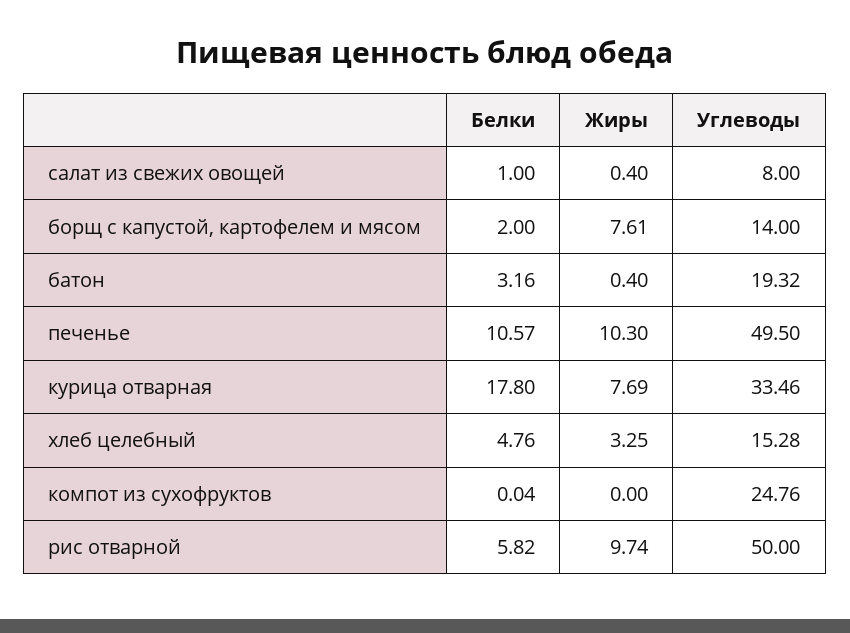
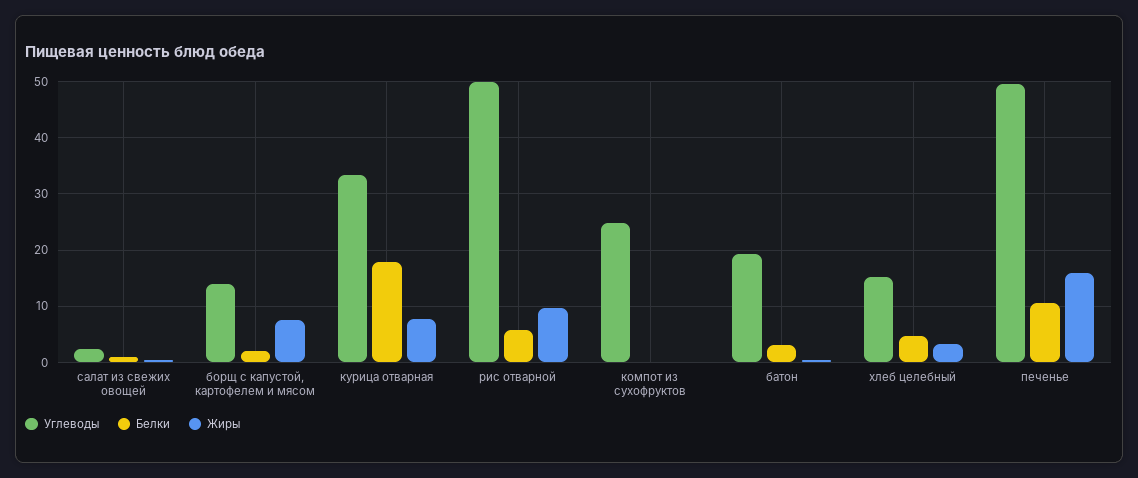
Углеводы, салат из свежих овощей: 8 -> 2
Жиры, печенье: 10.3 -> 16

